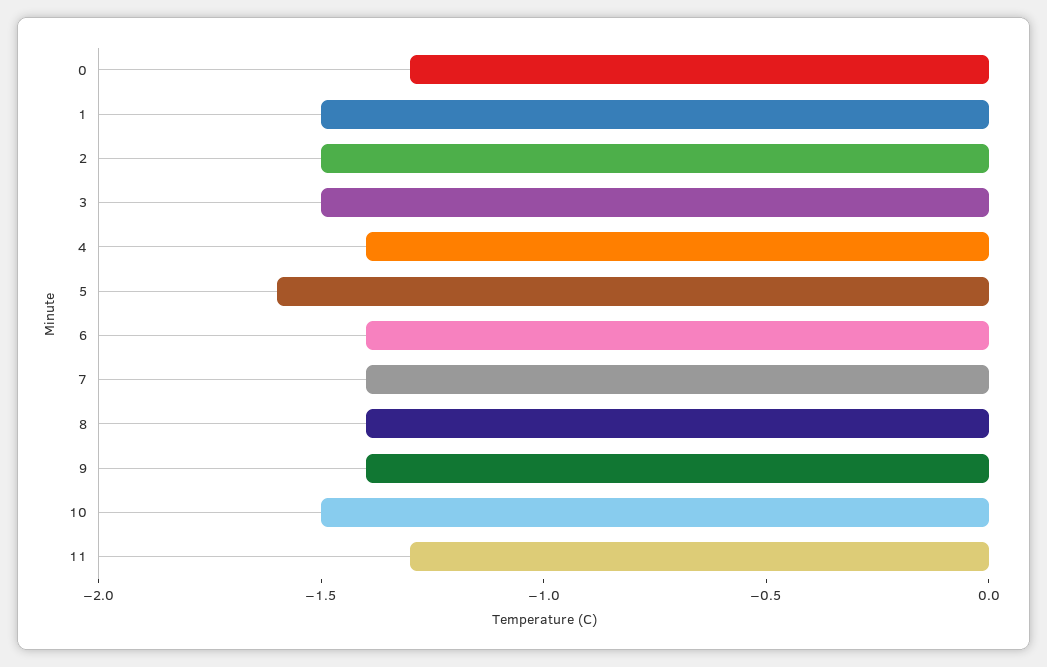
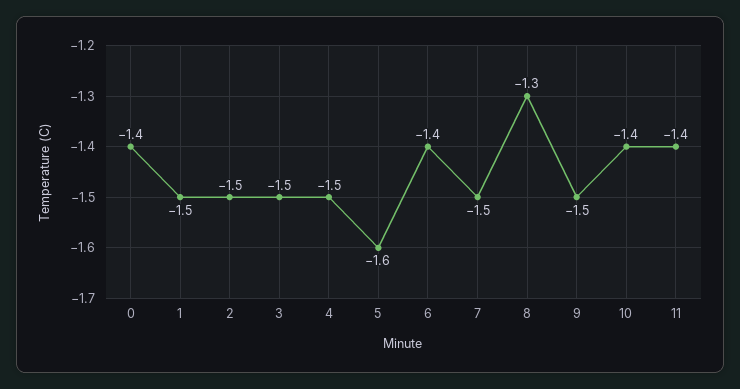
0: -1.3 -> -1.4
4: -1.4 -> -1.5
7: -1.4 -> -1.5
8: -1.4 -> -1.3
9: -1.4 -> -1.5
10: -1.5 -> -1.4
11: -1.3 -> -1.4

